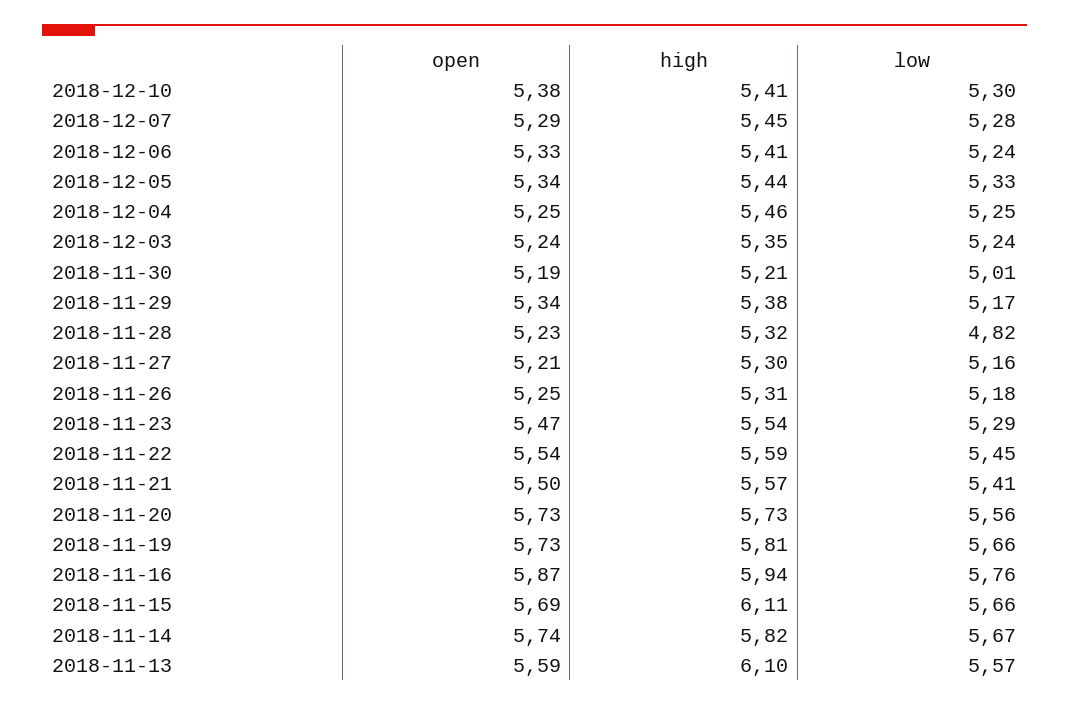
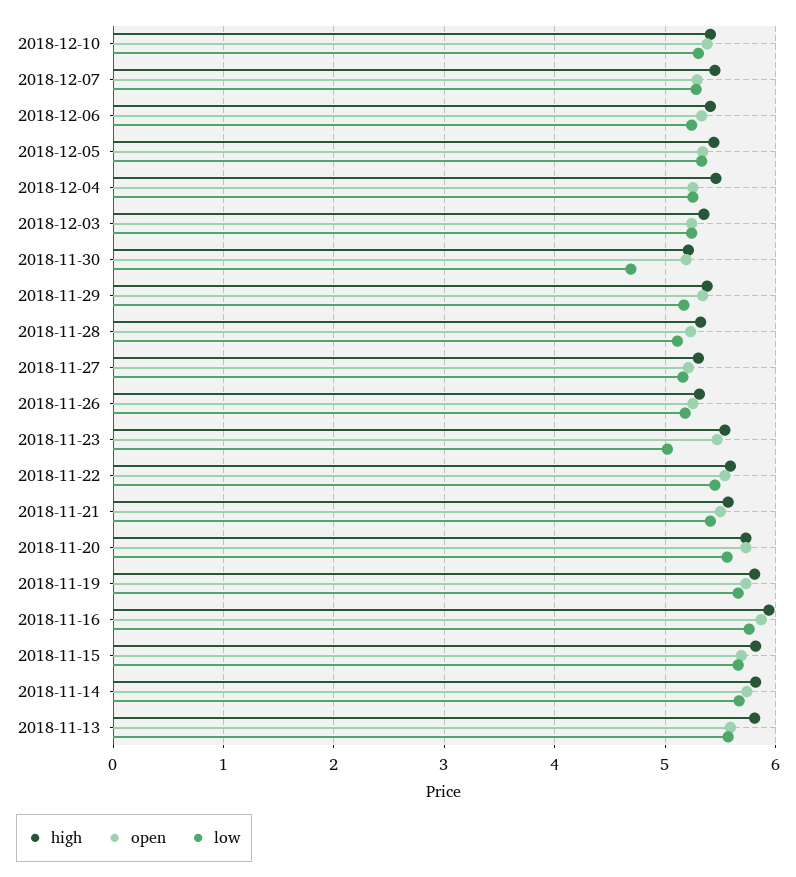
low, 2018-11-30: 5.01 -> 4.7
low, 2018-11-28: 4.82 -> 5.1
low, 2018-11-23: 5.29 -> 5
high, 2018-11-15: 6.11 -> 5.8
high, 2018-11-13: 6.1 -> 5.8

